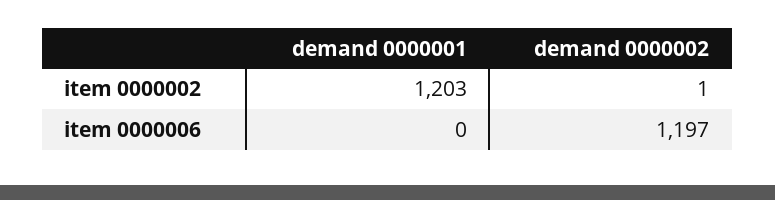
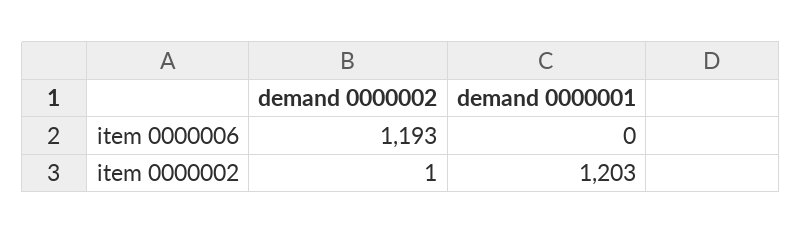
demand 0000002, item 0000006: 1197 -> 1193

